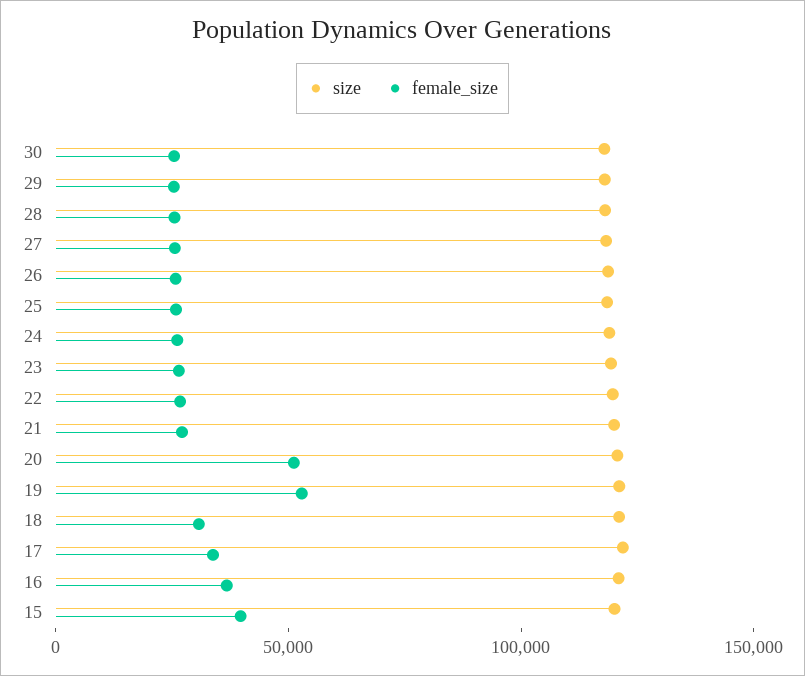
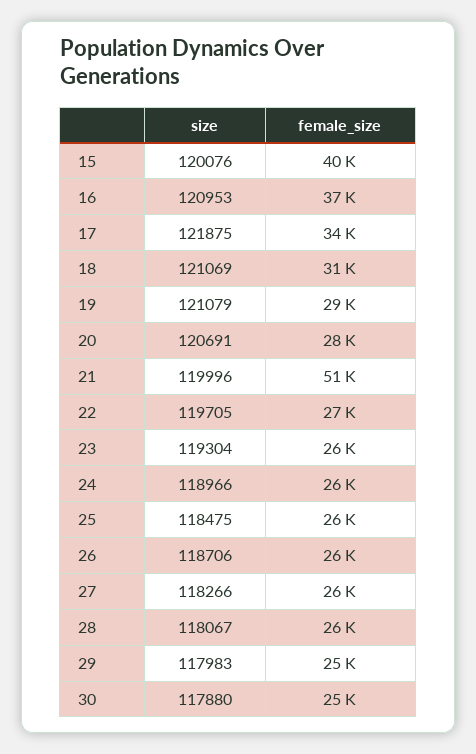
female_size, 21: 30000 -> 51000
female_size, 20: 50000 -> 28000
female_size, 19: 50000 -> 29000

